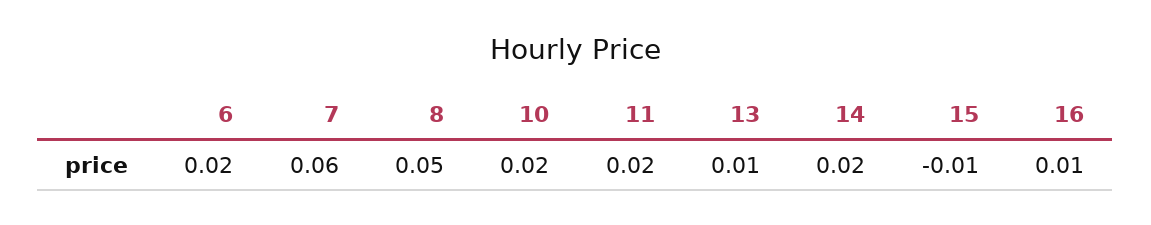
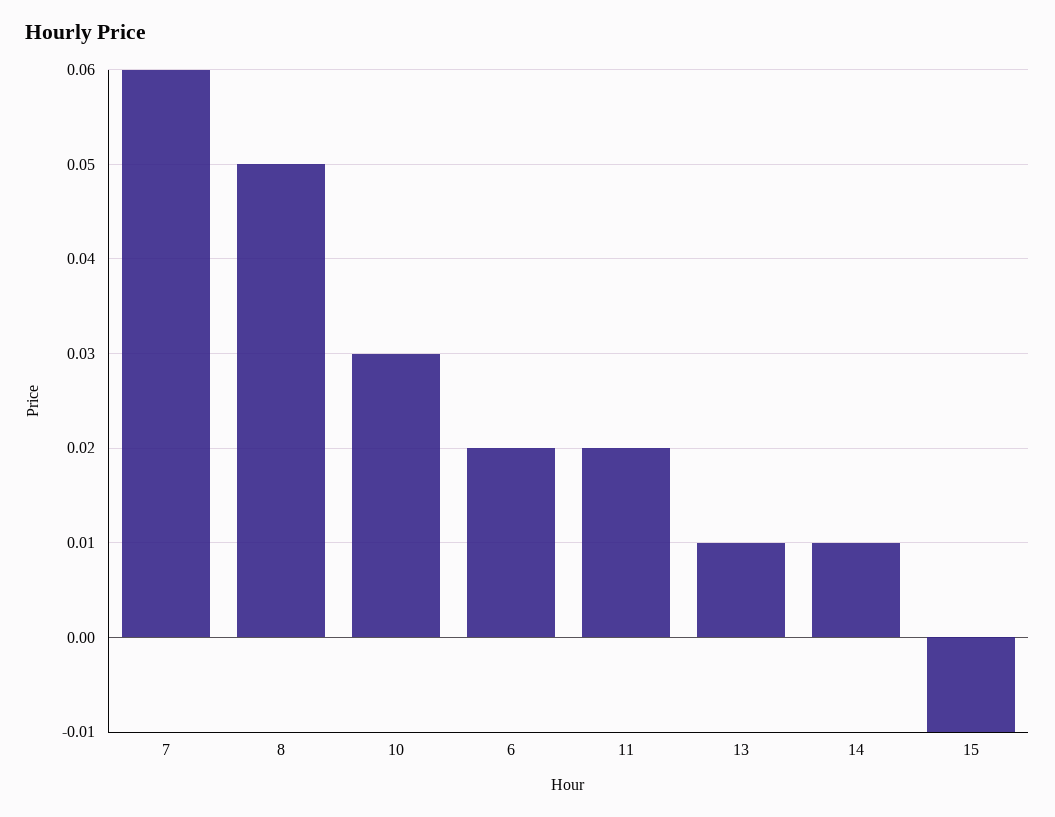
10: 0.02 -> 0.03
14: 0.02 -> 0.01
16: 0.01 -> none

